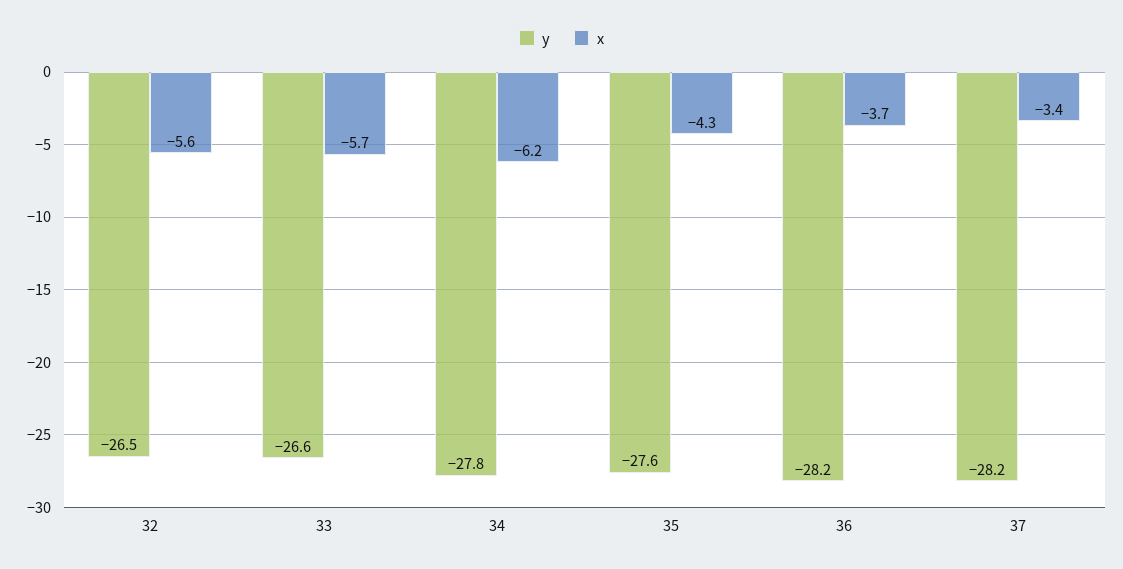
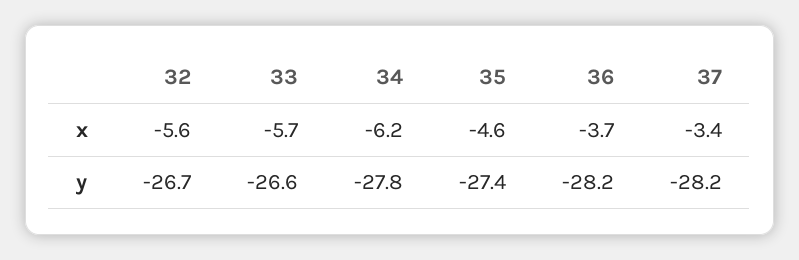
y, 32: -26.5 -> -26.7
y, 35: -27.6 -> -27.4
x, 35: -4.3 -> -4.6

